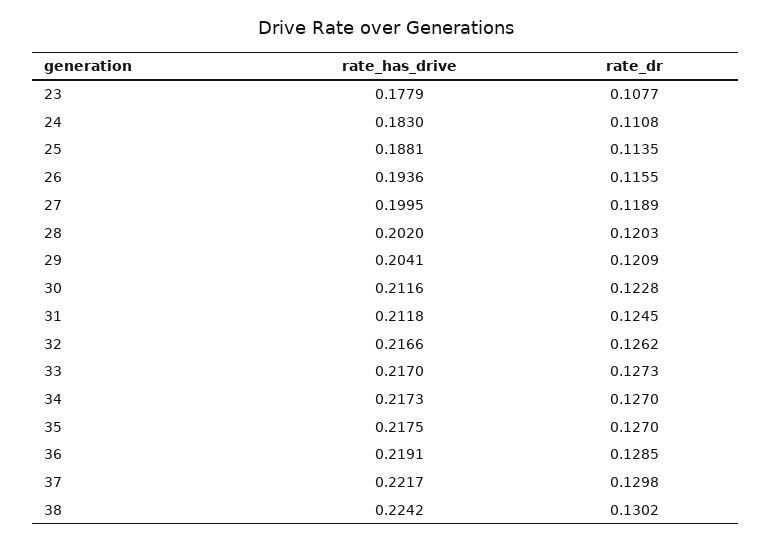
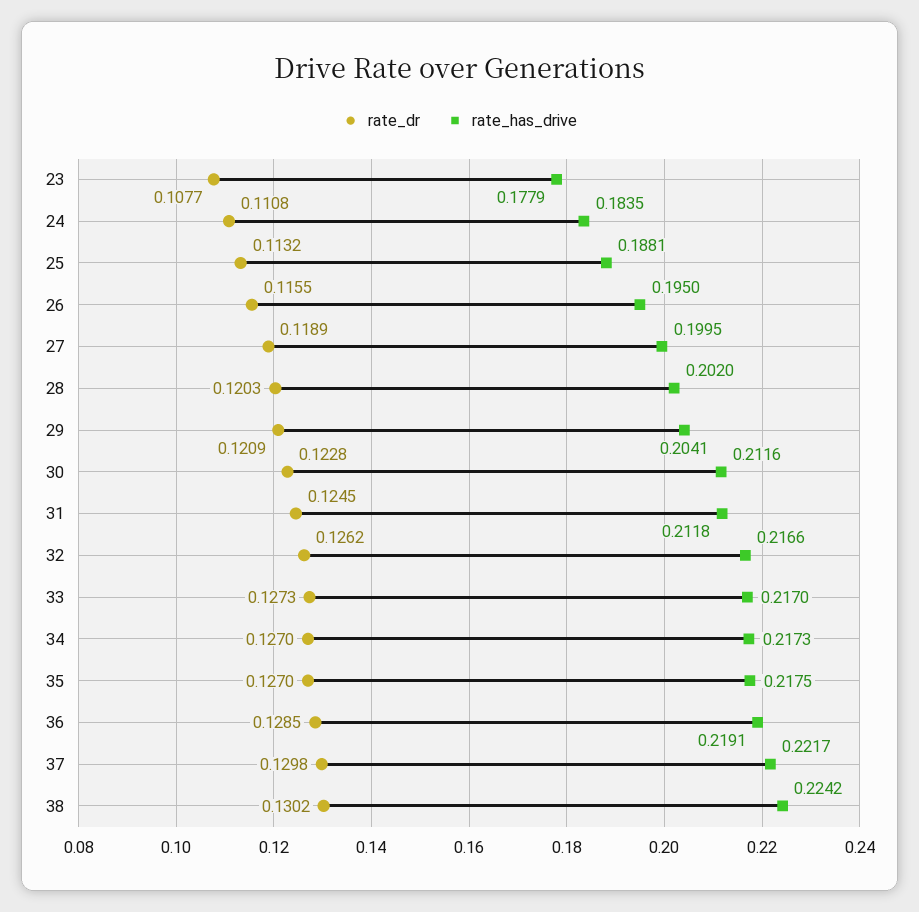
rate_has_drive, 24: 0.183 -> 0.1835
rate_dr, 25: 0.1135 -> 0.1132
rate_has_drive, 26: 0.1936 -> 0.195

